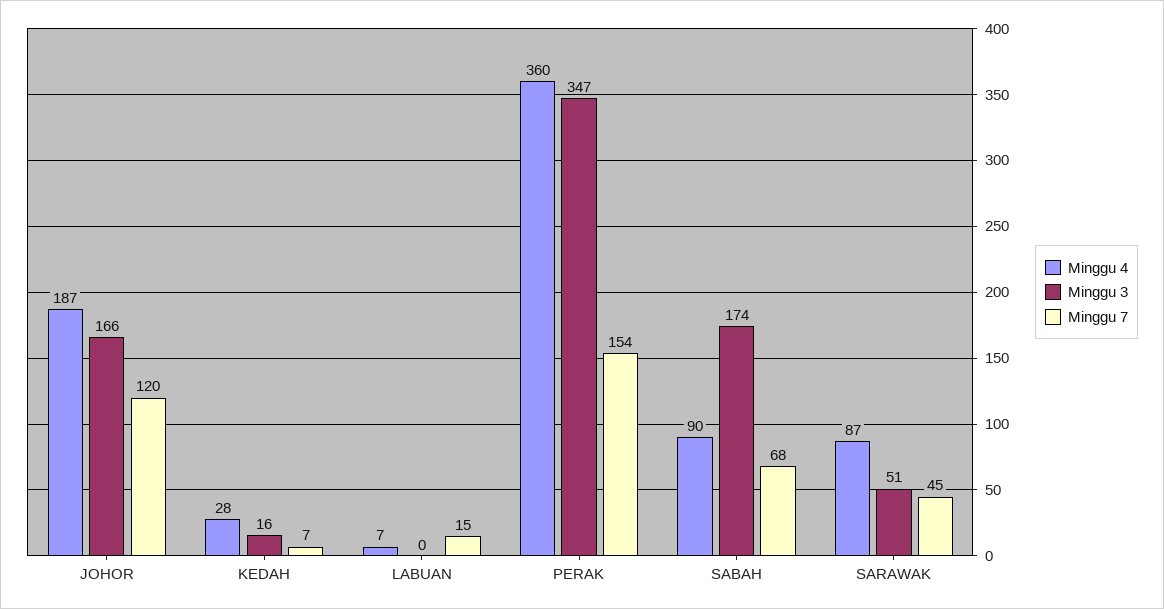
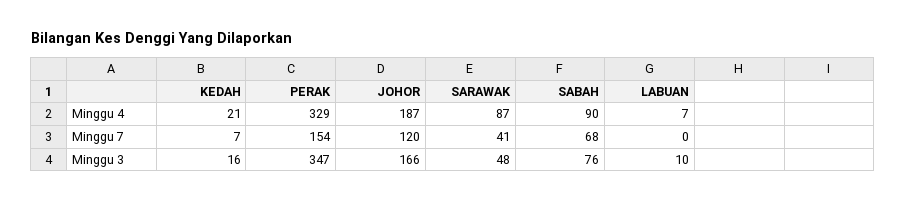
Minggu 4, KEDAH: 28 -> 21
Minggu 3, LABUAN: 0 -> 10
Minggu 7, LABUAN: 15 -> 0
Minggu 4, PERAK: 360 -> 329
Minggu 3, SABAH: 174 -> 76
Minggu 3, SARAWAK: 51 -> 48
Minggu 7, SARAWAK: 45 -> 41

